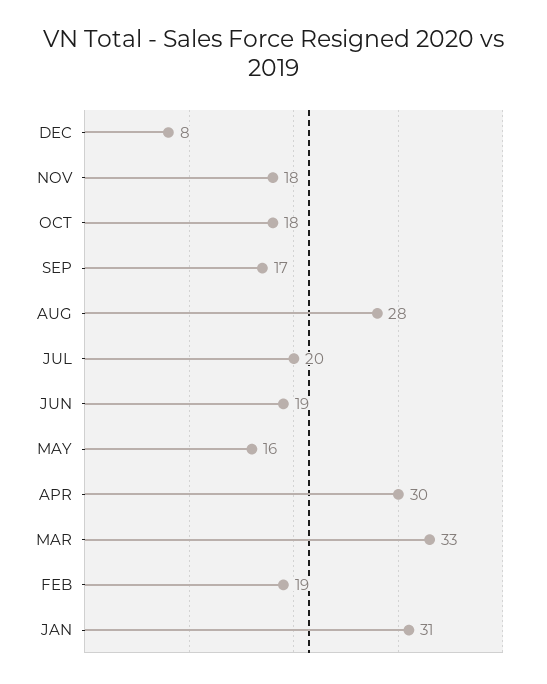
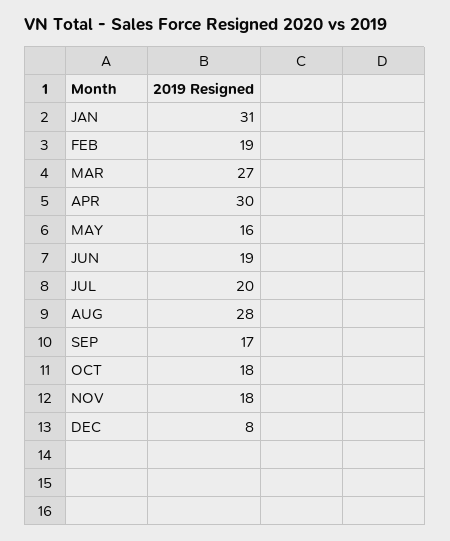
MAR: 33 -> 27

